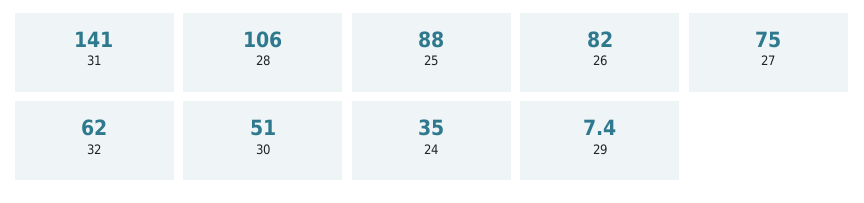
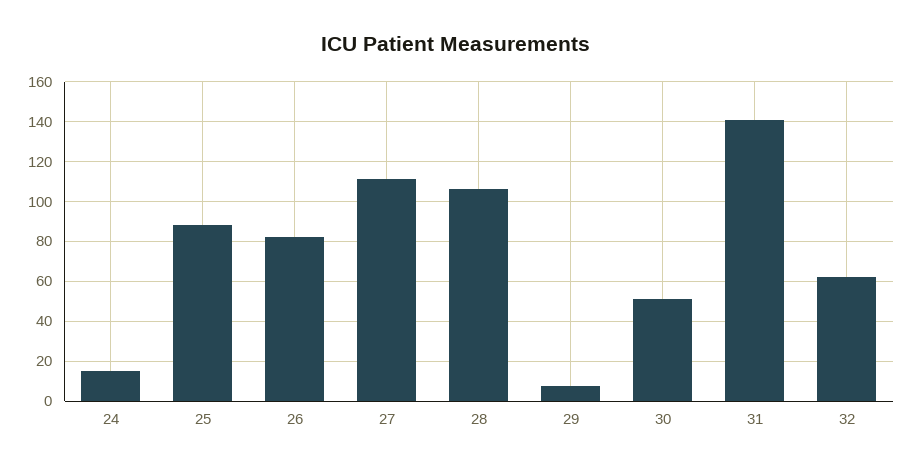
27: 75 -> 110
24: 35 -> 15

